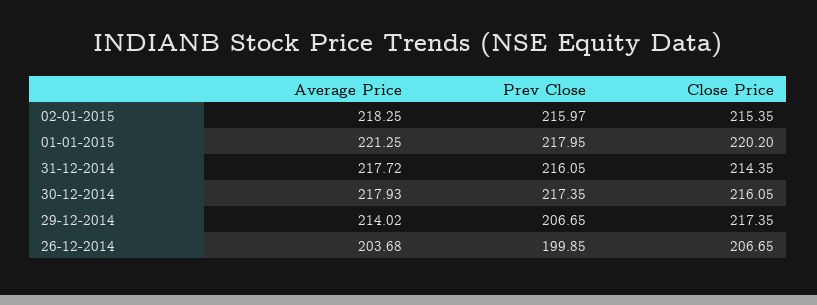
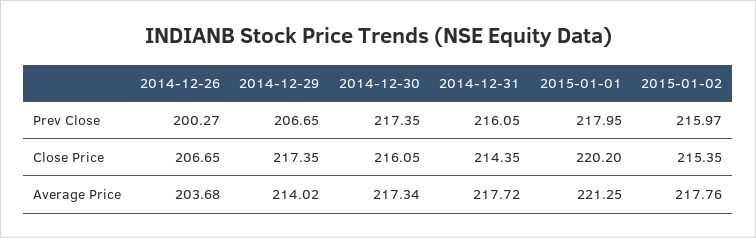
Average Price, 02-01-2015: 218.25 -> 217.76
Average Price, 30-12-2014: 217.93 -> 217.34
Prev Close, 26-12-2014: 199.85 -> 200.27

